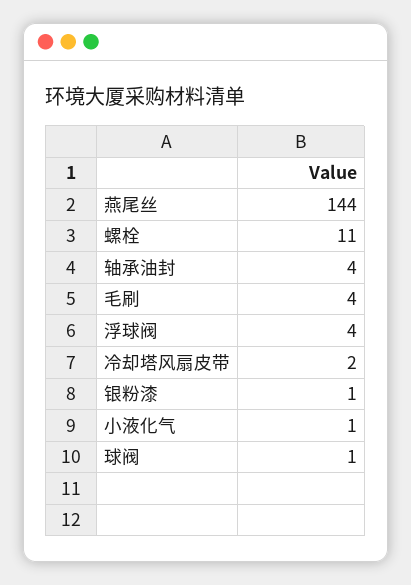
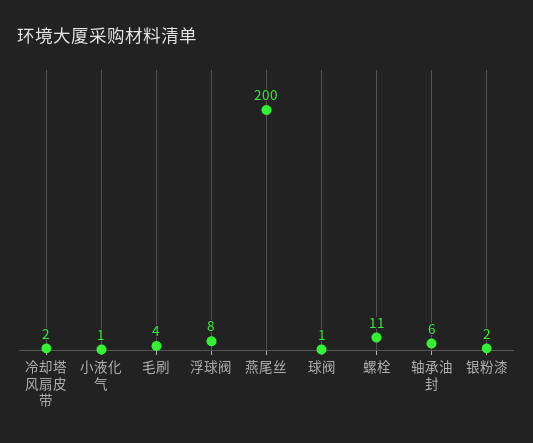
燕尾丝: 144 -> 200
轴承油封: 4 -> 6
浮球阀: 4 -> 8
银粉漆: 1 -> 2

